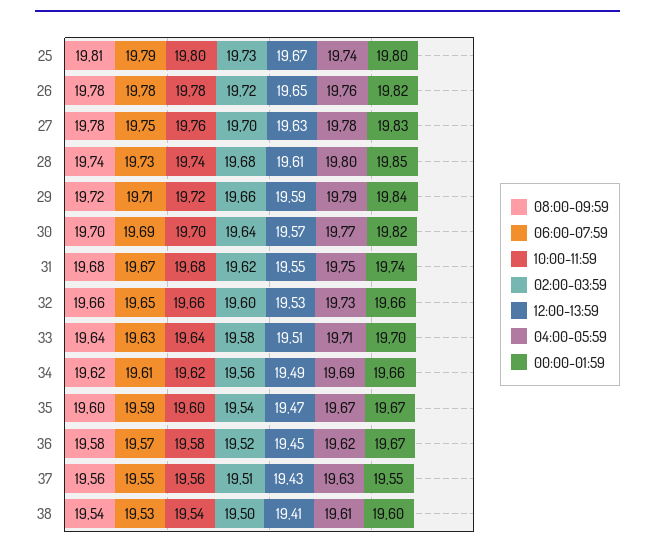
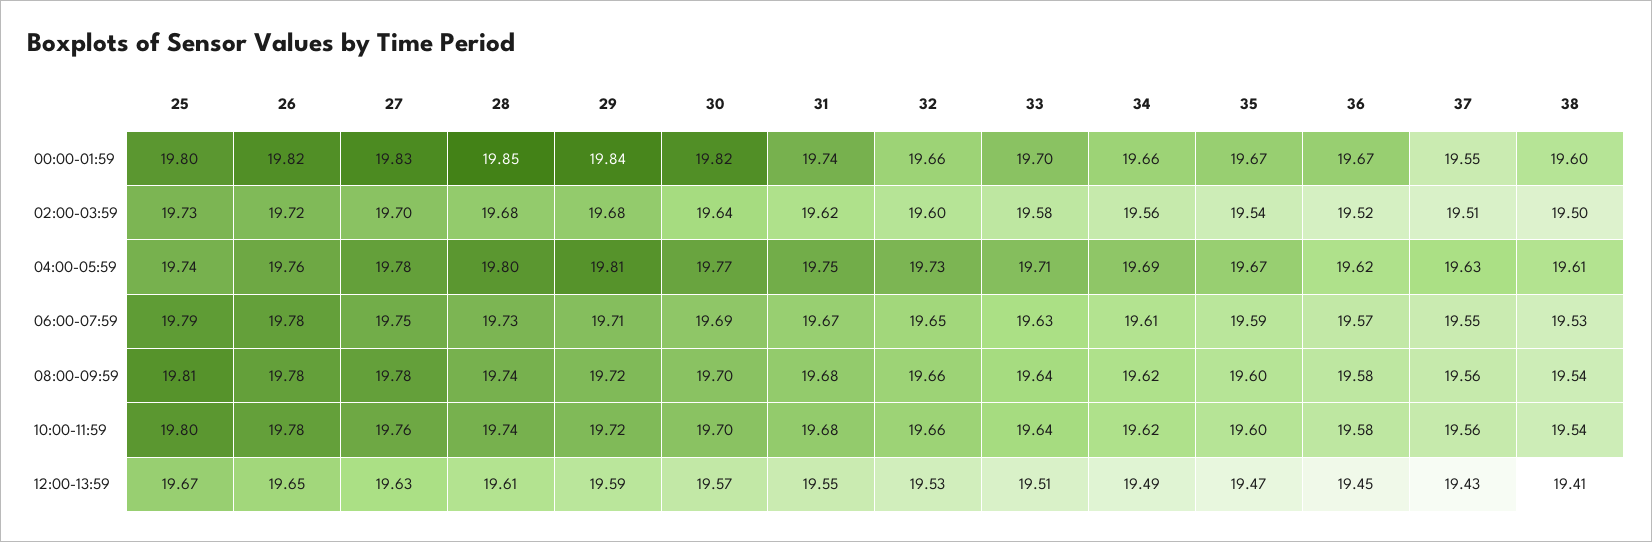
02:00-03:59, 29: 19.66 -> 19.68
04:00-05:59, 29: 19.79 -> 19.81

